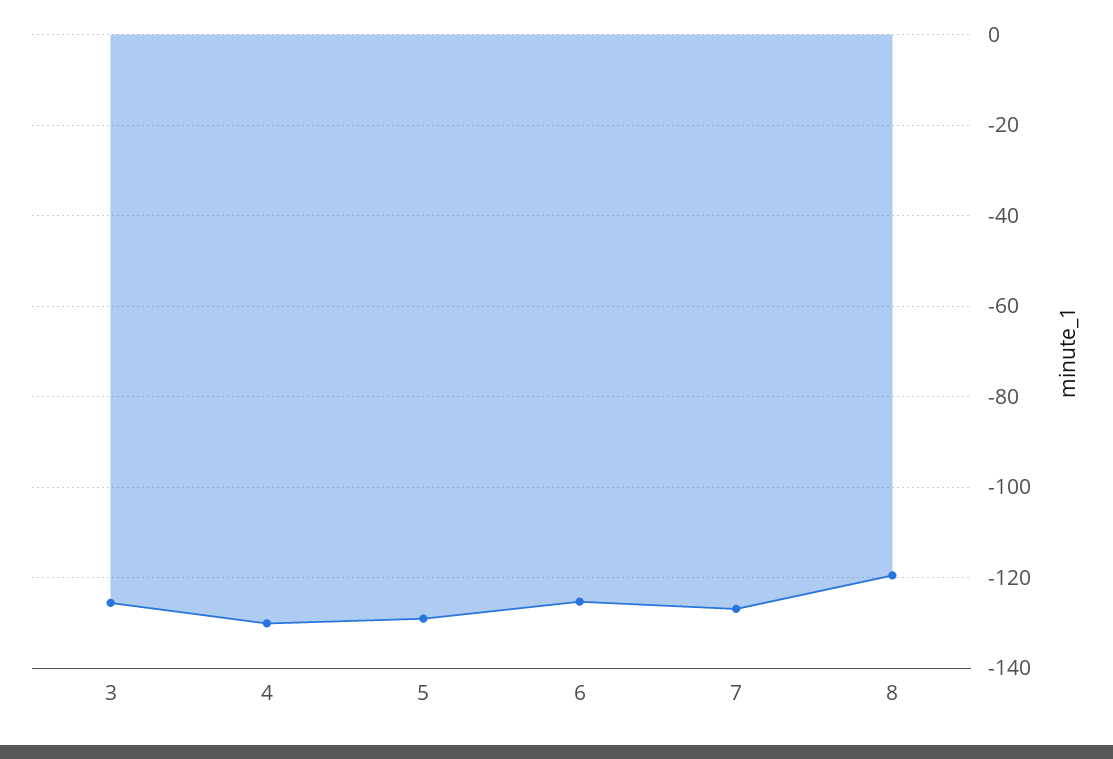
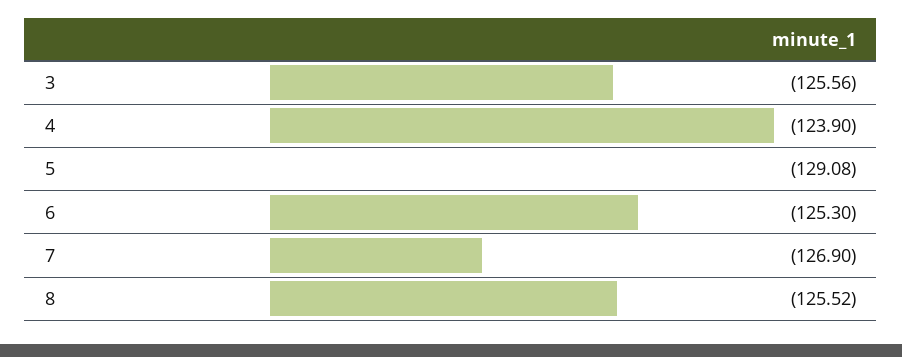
4: -130 -> -123.9
8: -120 -> -125.52

